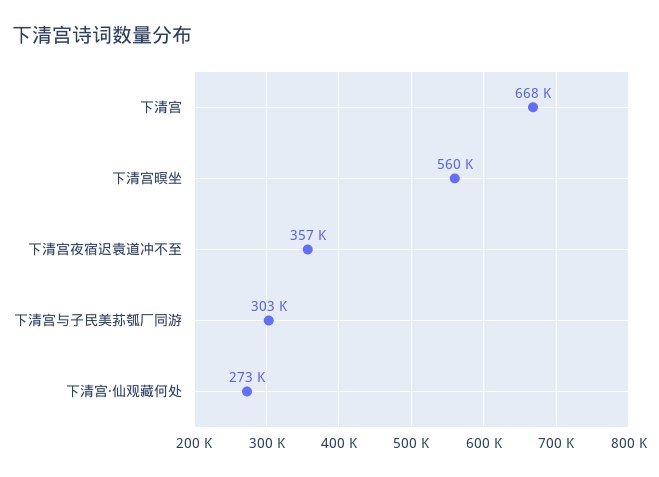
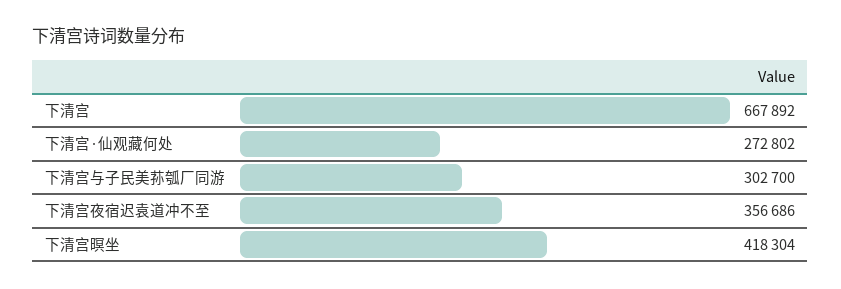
下清宫暝坐: 560000 -> 418304

